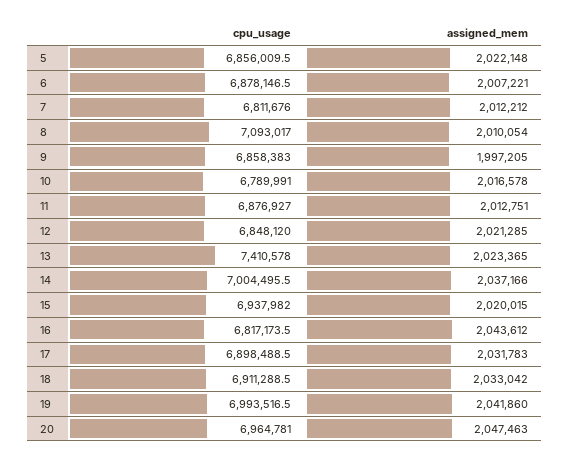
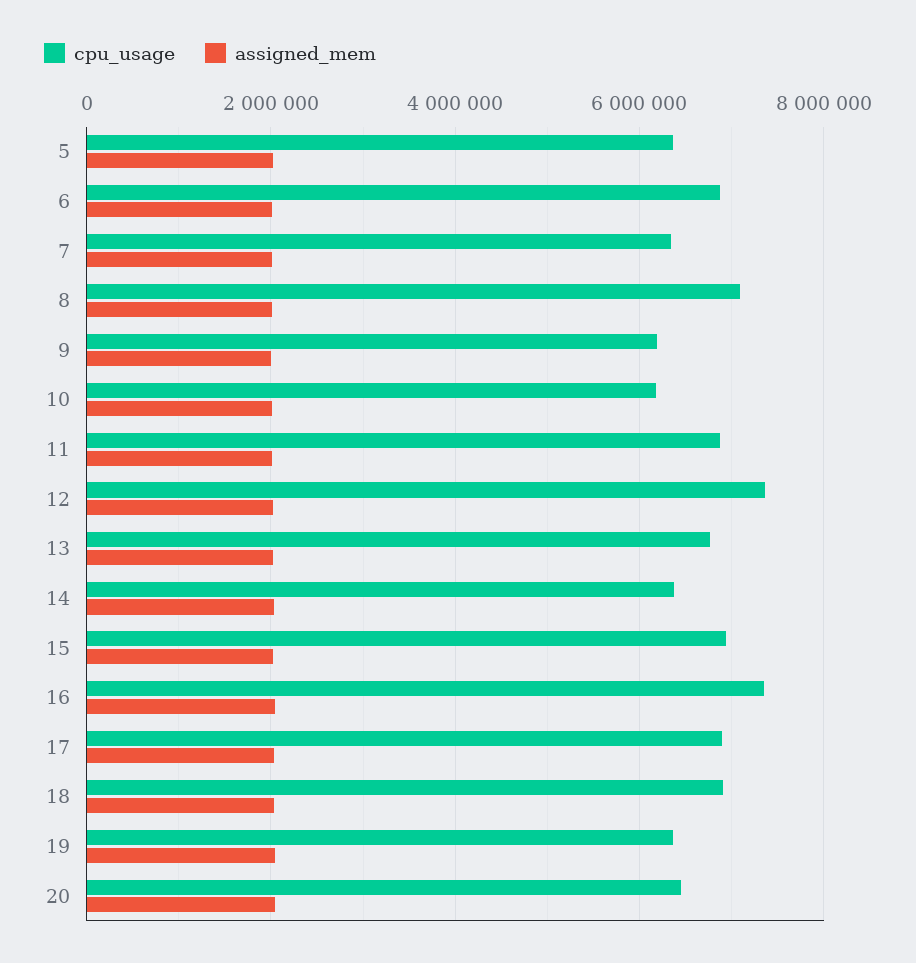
cpu_usage, 5: 6856009.5 -> 6400000
cpu_usage, 7: 6811676 -> 6400000
cpu_usage, 9: 6858383 -> 6200000
cpu_usage, 10: 6789991 -> 6200000
cpu_usage, 12: 6848120 -> 7400000
cpu_usage, 13: 7410578 -> 6800000
cpu_usage, 14: 7004495.5 -> 6400000
cpu_usage, 16: 6817173.5 -> 7400000
cpu_usage, 19: 6993516.5 -> 6400000
cpu_usage, 20: 6964781 -> 6400000

